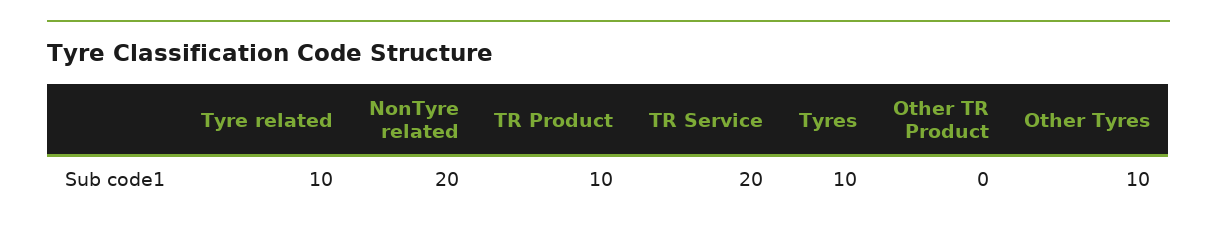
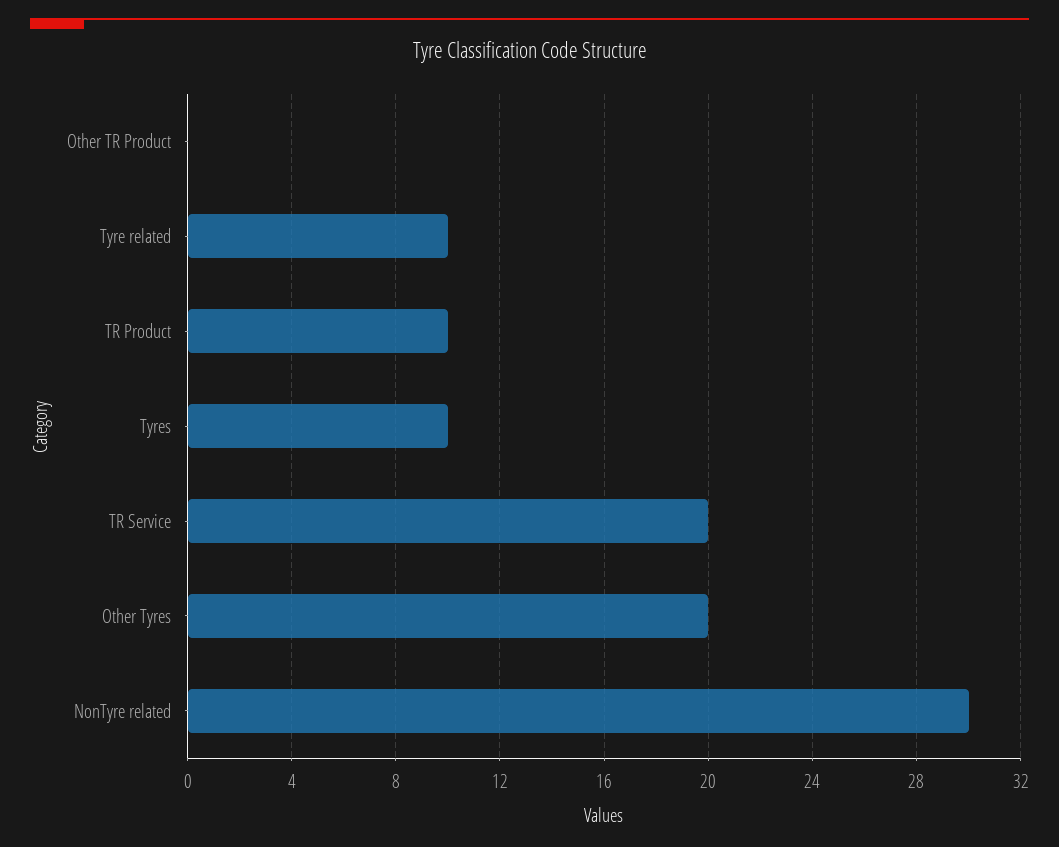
NonTyre related: 20 -> 30
Other Tyres: 10 -> 20

